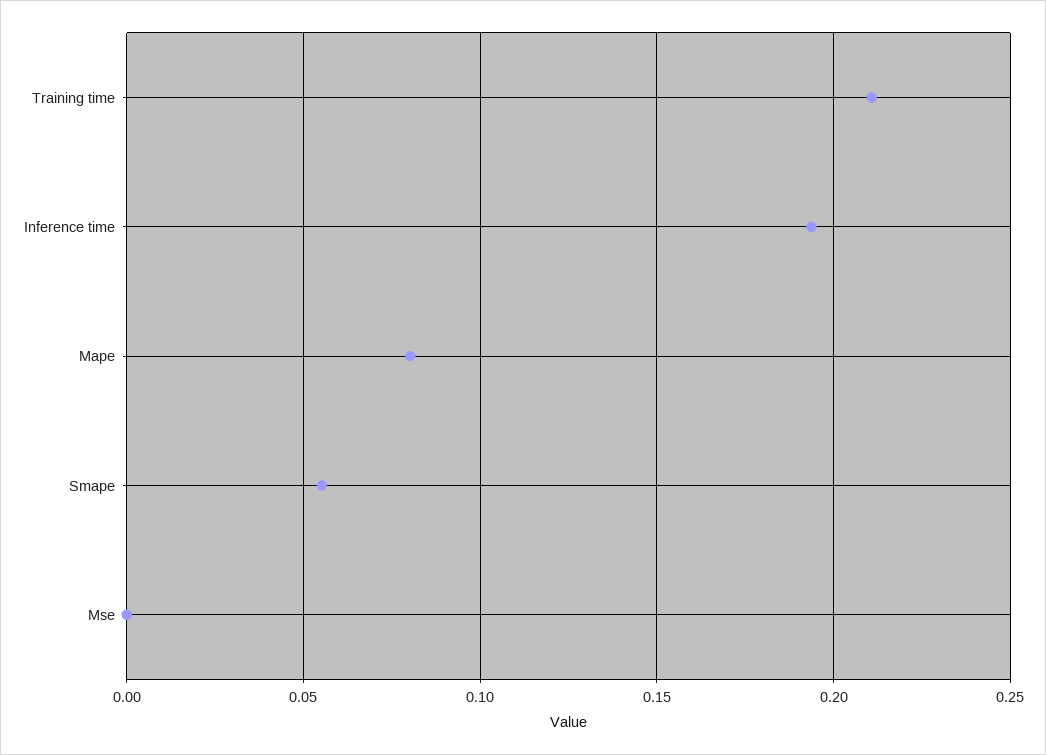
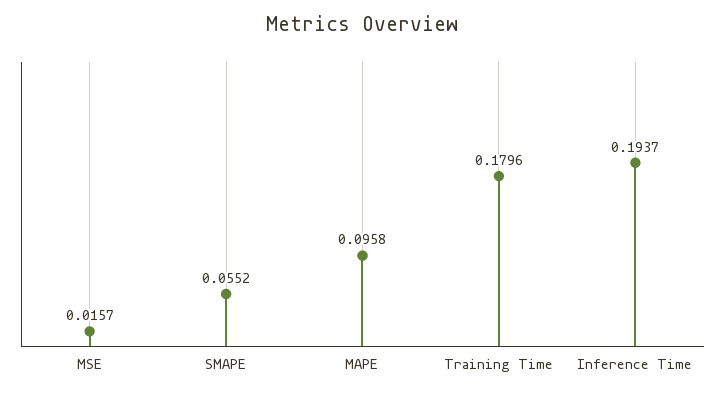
Training time: 0.21 -> 0.1796
Mape: 0.08 -> 0.0958
Mse: 0 -> 0.0157

